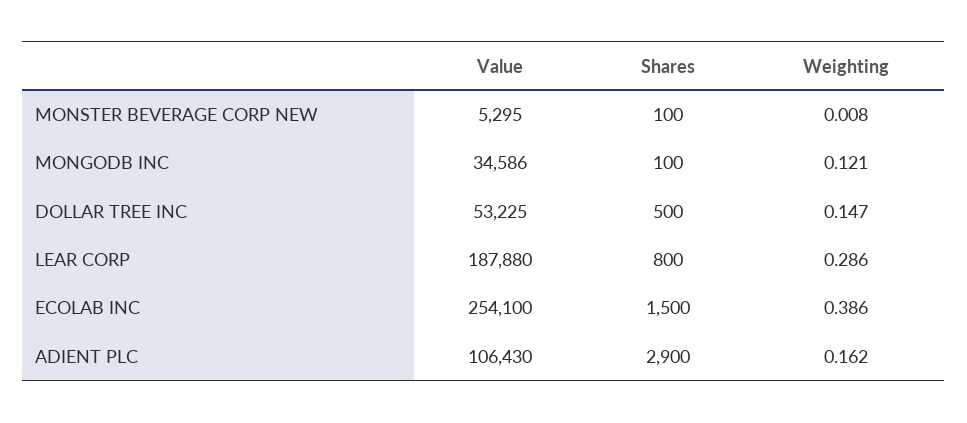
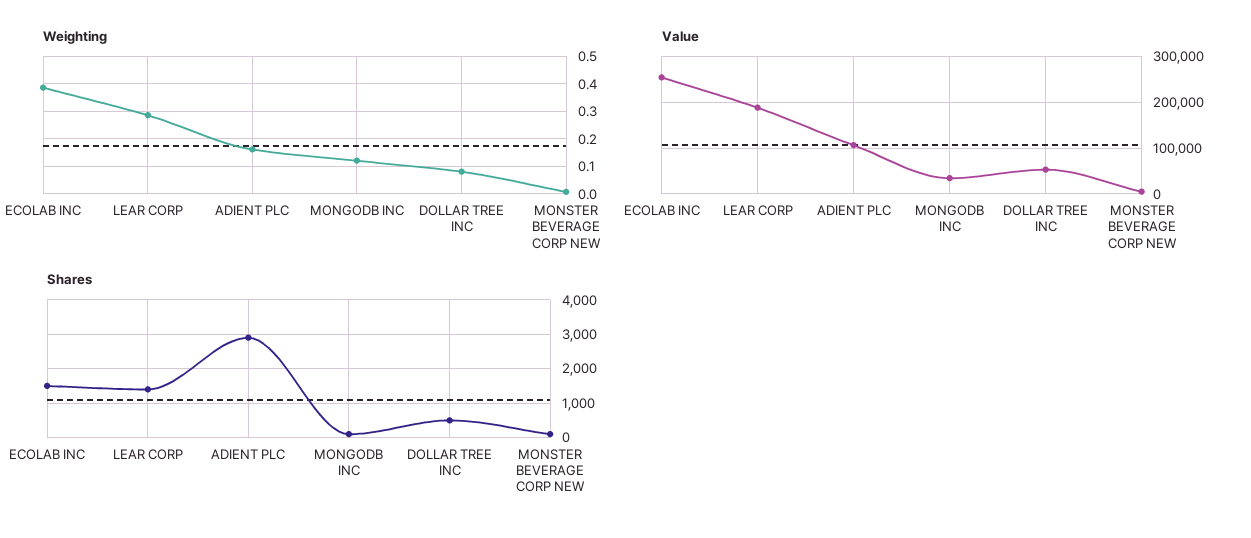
Weighting, DOLLAR TREE INC: 0.147 -> 0.075
Shares, LEAR CORP: 800 -> 1400

